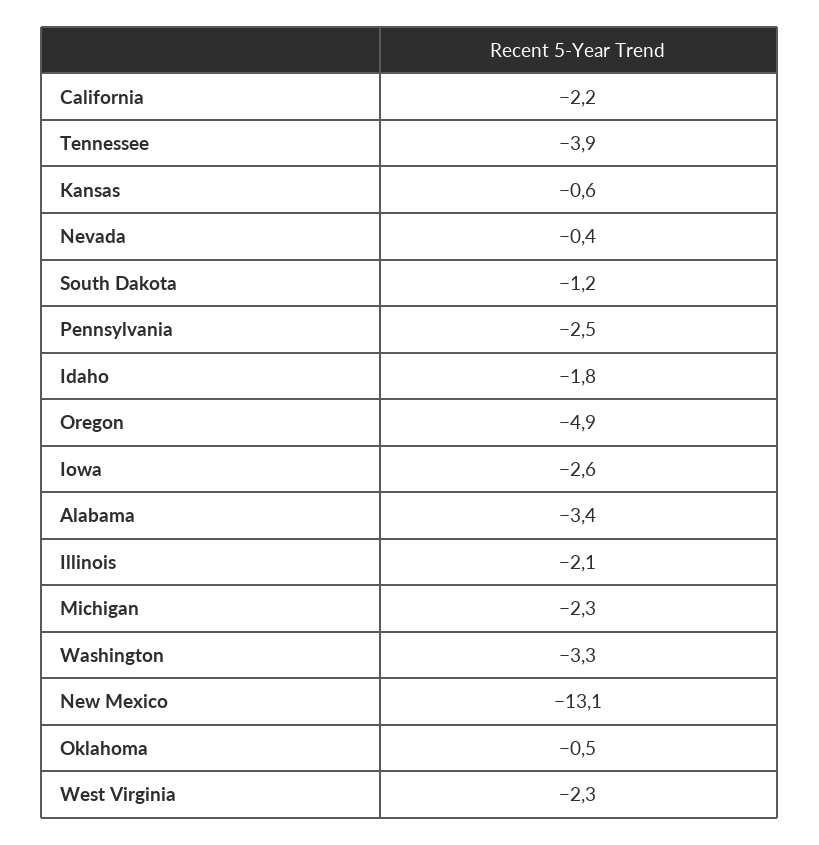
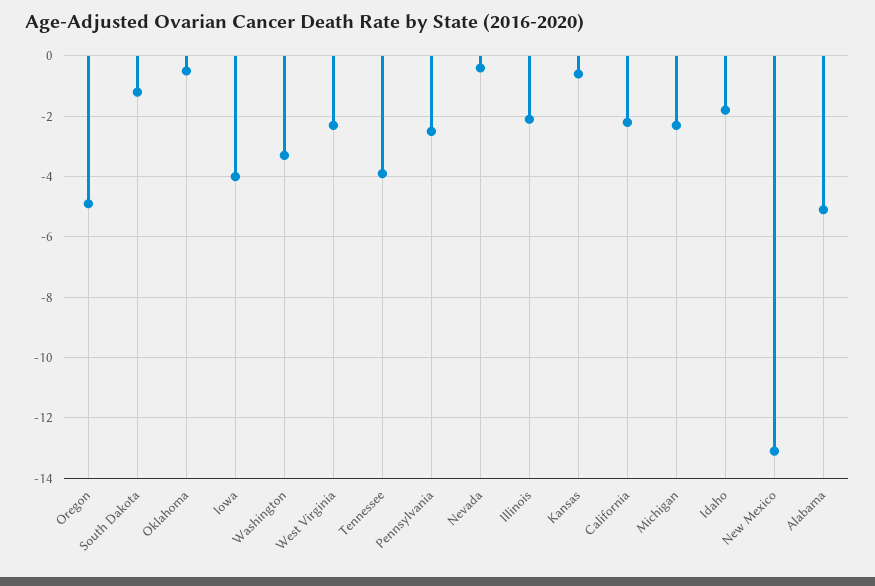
Iowa: -2.6 -> -4
Alabama: -3.4 -> -5

